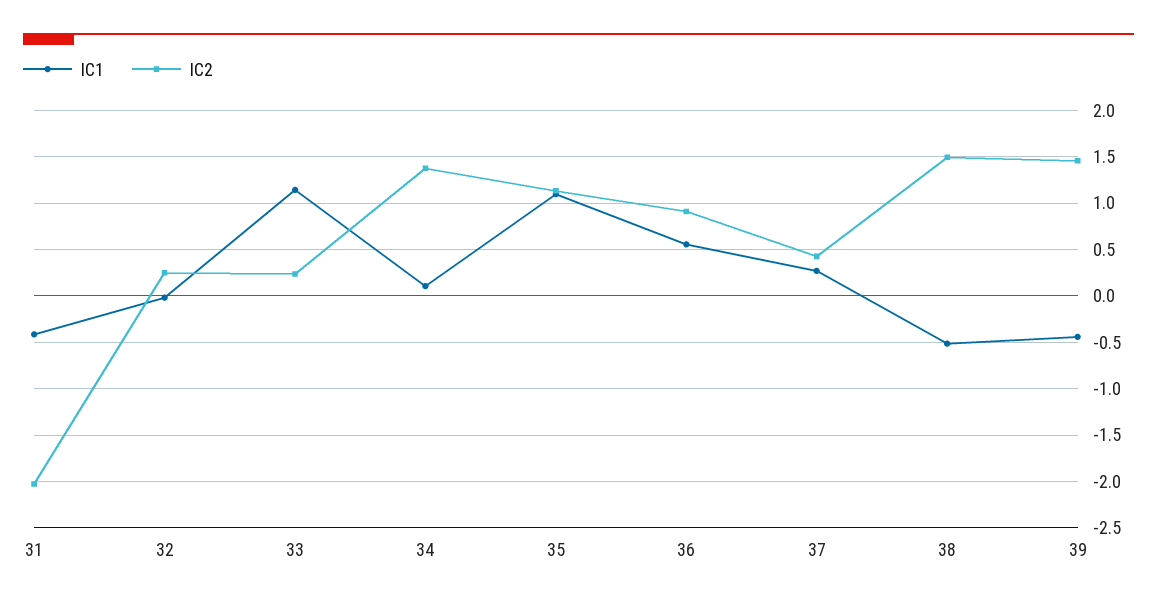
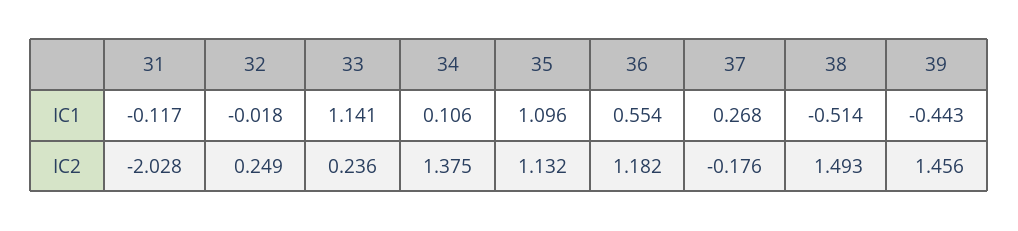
IC1, 31: -0.4 -> -0.117
IC2, 36: 0.9 -> 1.182
IC2, 37: 0.4 -> -0.176

